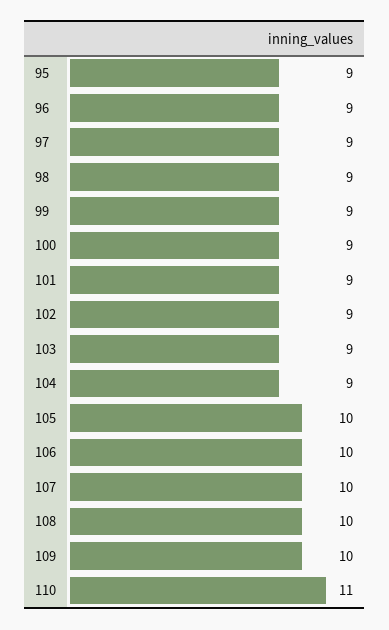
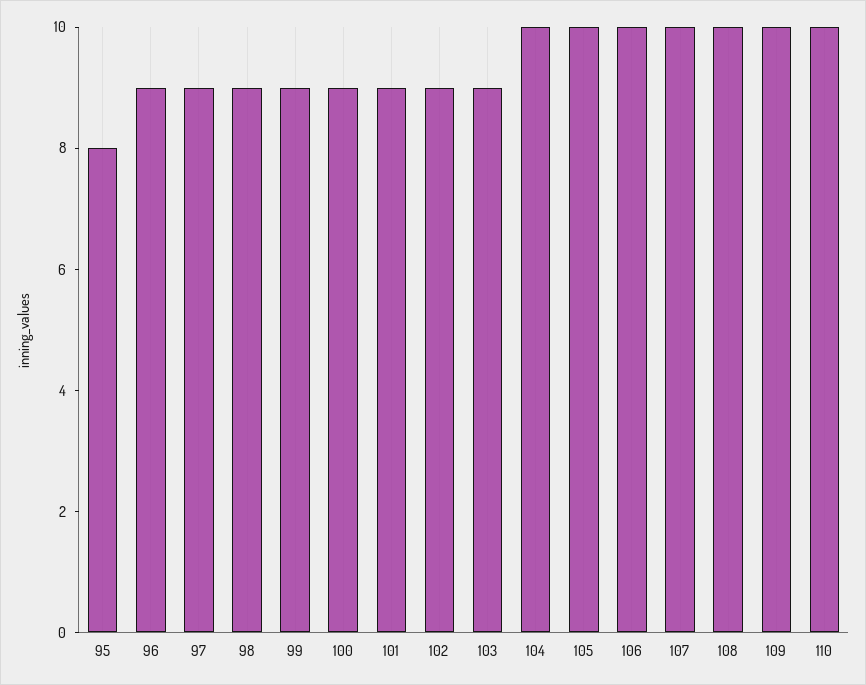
95: 9 -> 8
104: 9 -> 10
110: 11 -> 10

